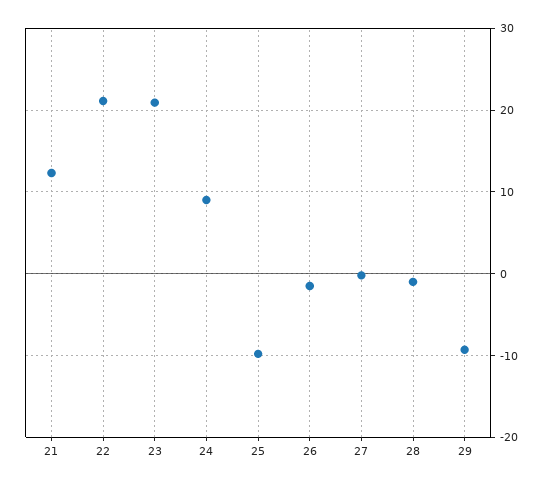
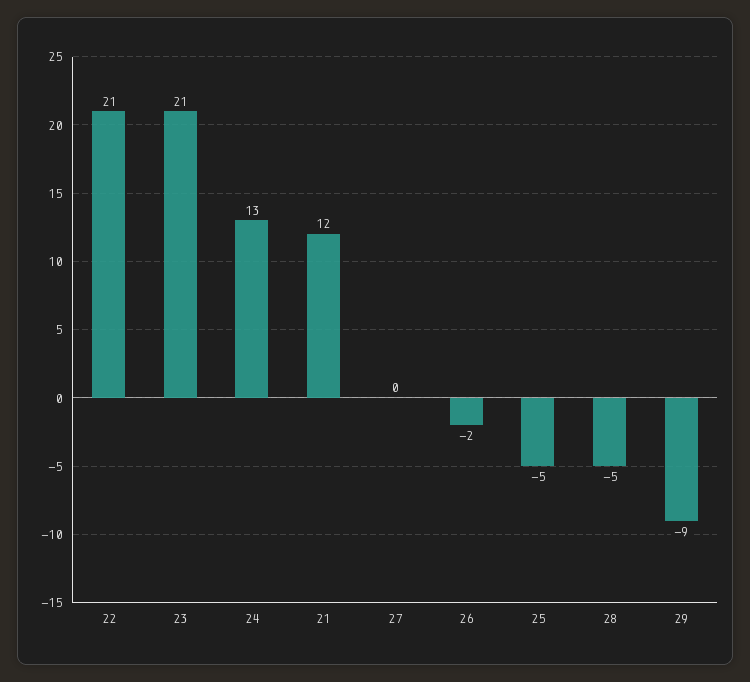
24: 9 -> 13
25: -10 -> -5
28: -1 -> -5

